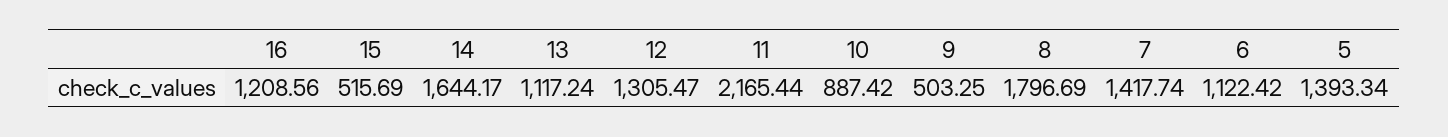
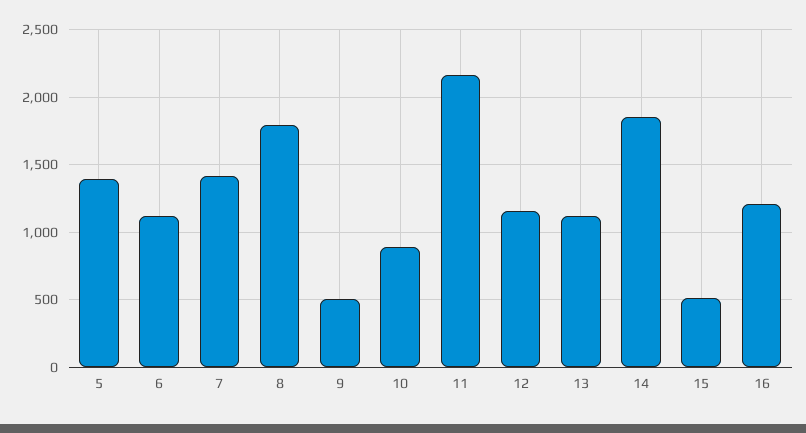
14: 1644.17 -> 1850
12: 1305.47 -> 1150

